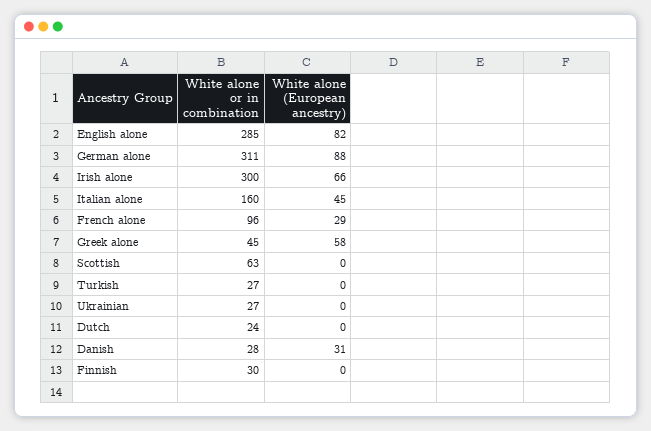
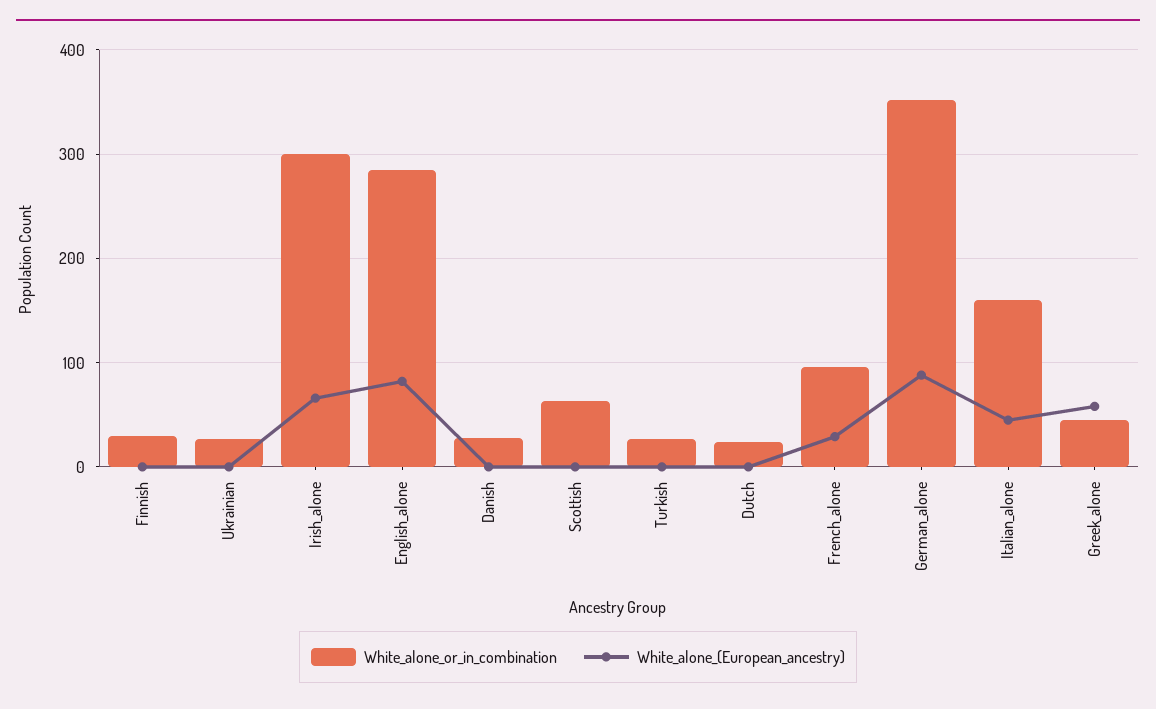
White alone or in combination, German alone: 311 -> 350
White alone (European ancestry), Danish: 31 -> 0

